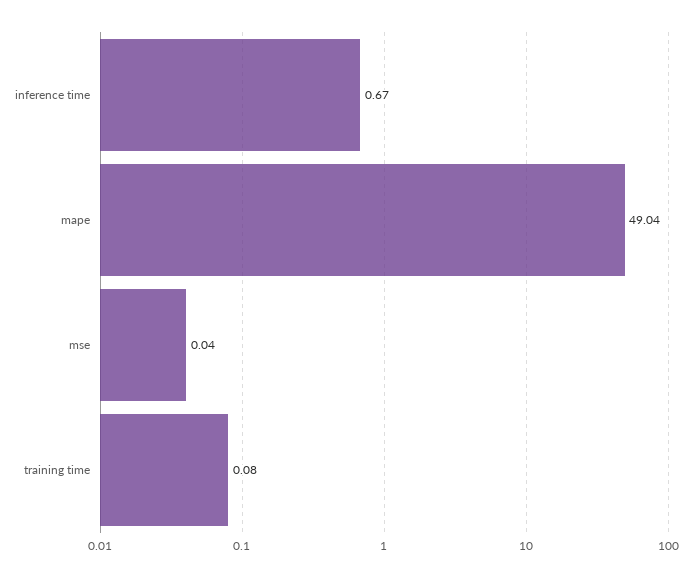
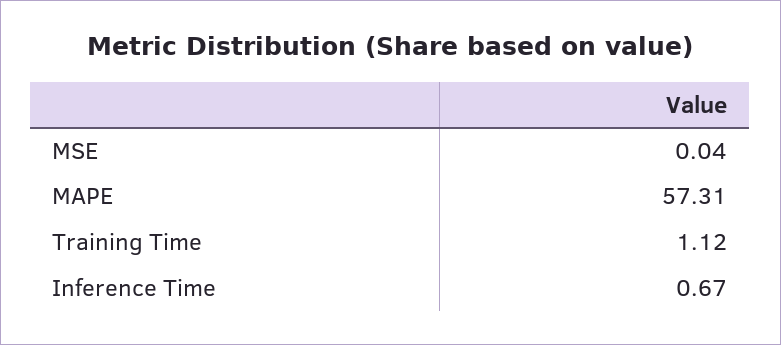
mape: 49.04 -> 57.31
training time: 0.08 -> 1.12

